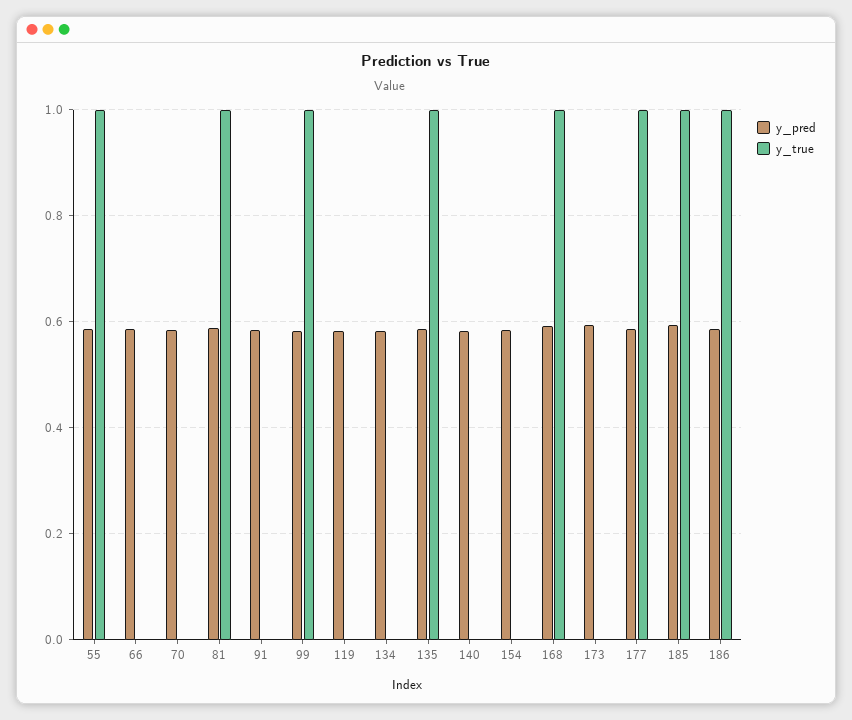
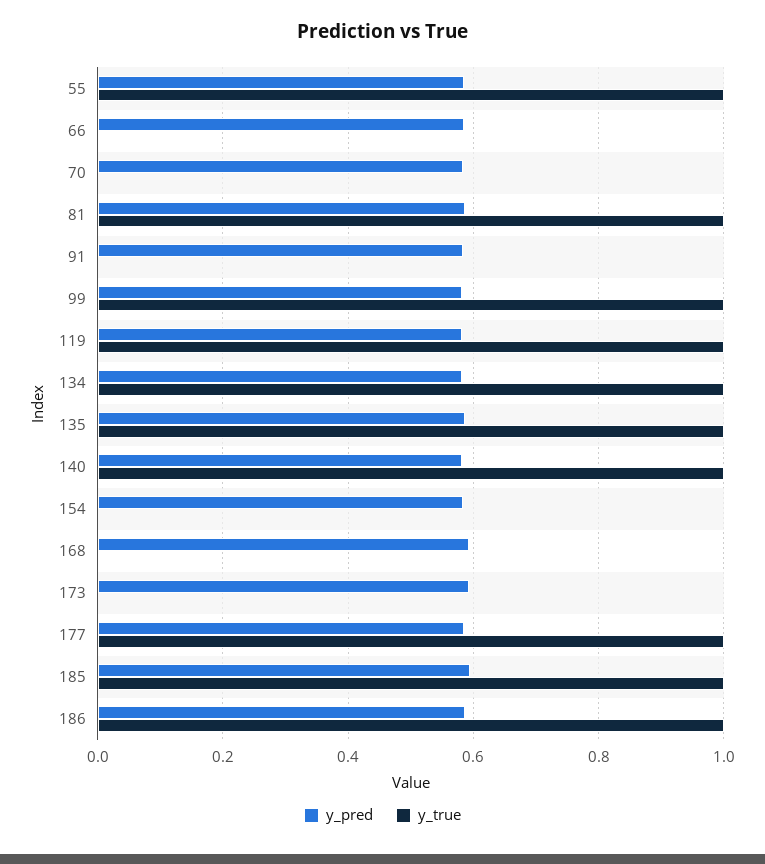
y_true, 119: 0 -> 1
y_true, 134: 0 -> 1
y_true, 140: 0 -> 1
y_true, 168: 1 -> 0

